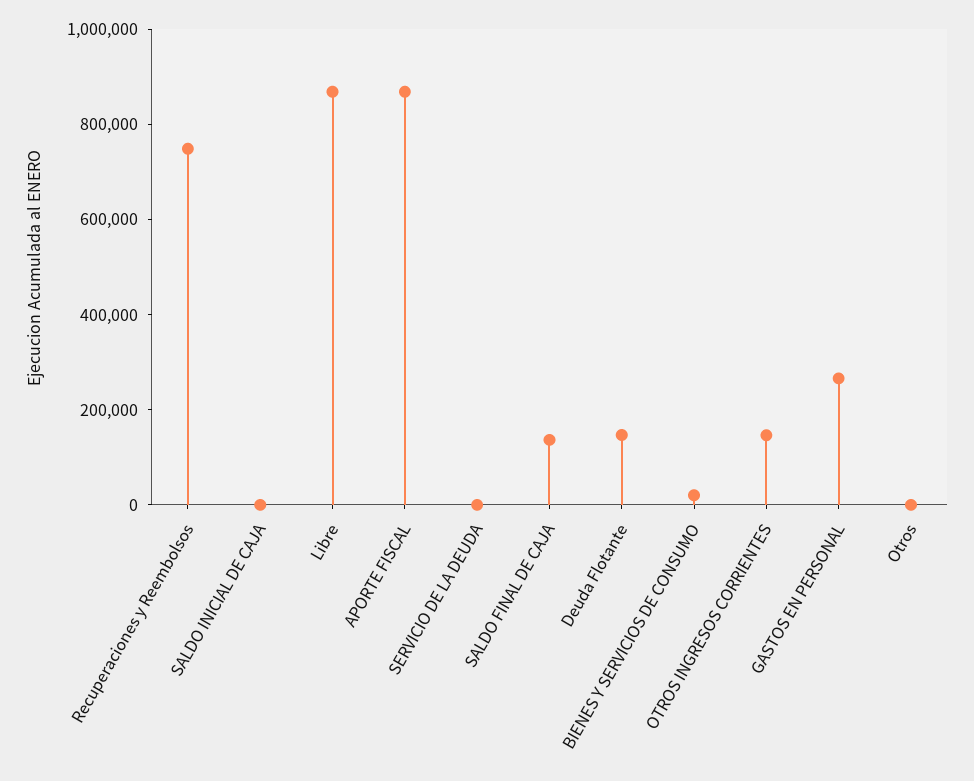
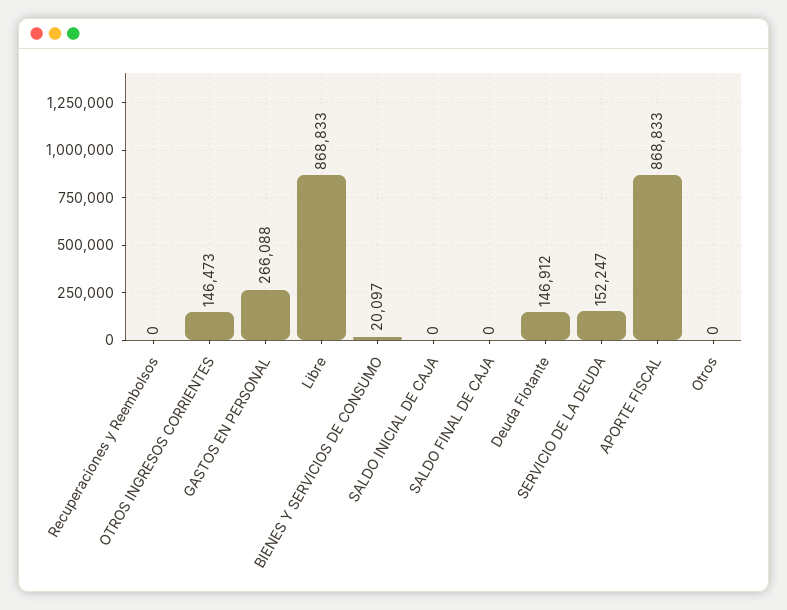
Recuperaciones y Reembolsos: 750000 -> 0
SERVICIO DE LA DEUDA: 0 -> 152247
SALDO FINAL DE CAJA: 150000 -> 0

